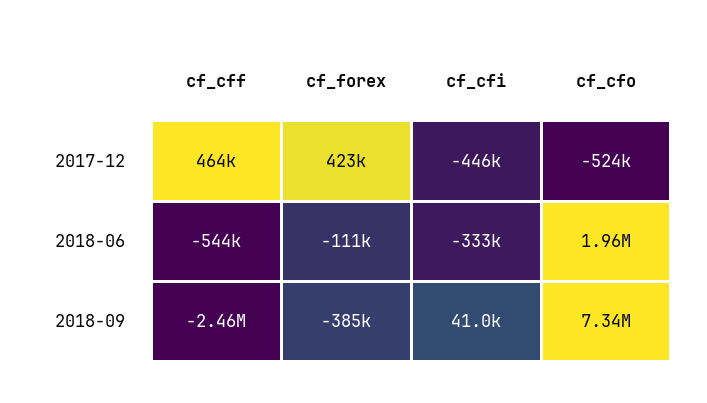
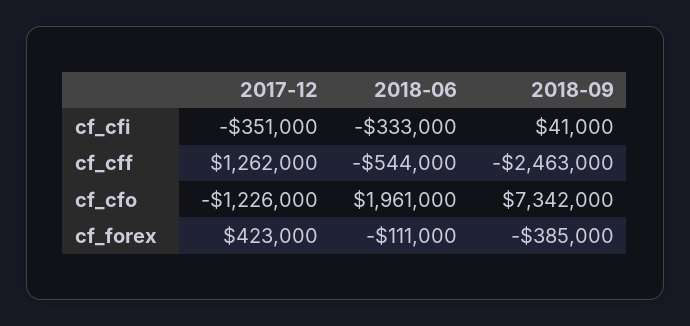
cf_cff, 2017-12: 464000 -> 1262000
cf_cfi, 2017-12: -446000 -> -351000
cf_cfo, 2017-12: -524000 -> -1226000

